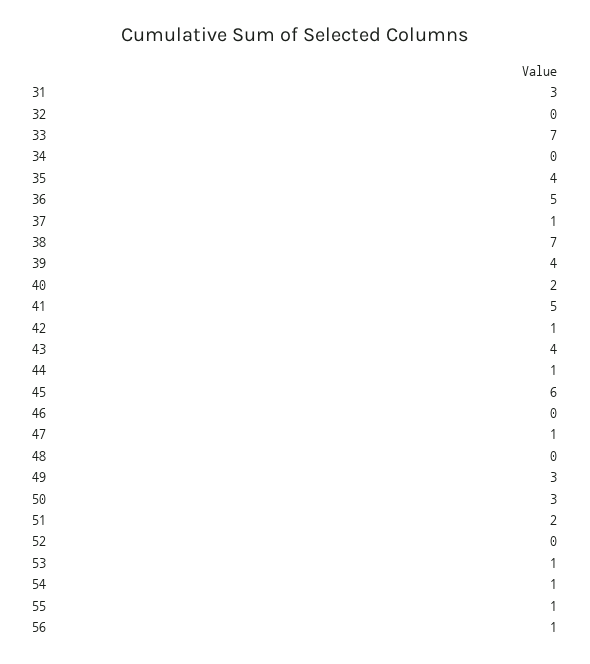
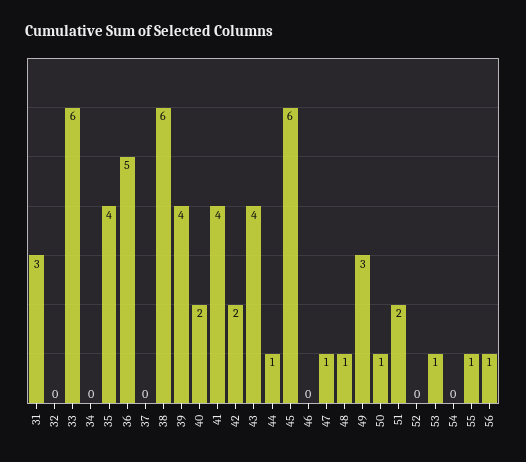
33: 7 -> 6
37: 1 -> 0
38: 7 -> 6
41: 5 -> 4
42: 1 -> 2
48: 0 -> 1
50: 3 -> 1
54: 1 -> 0

